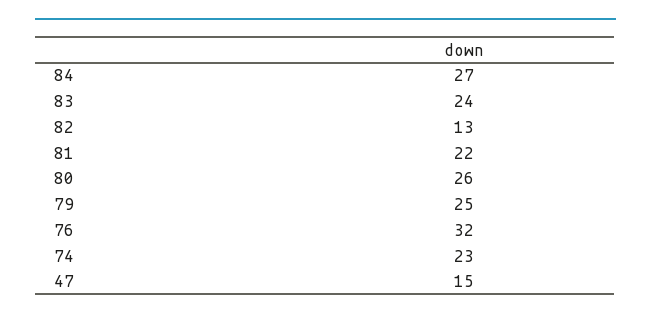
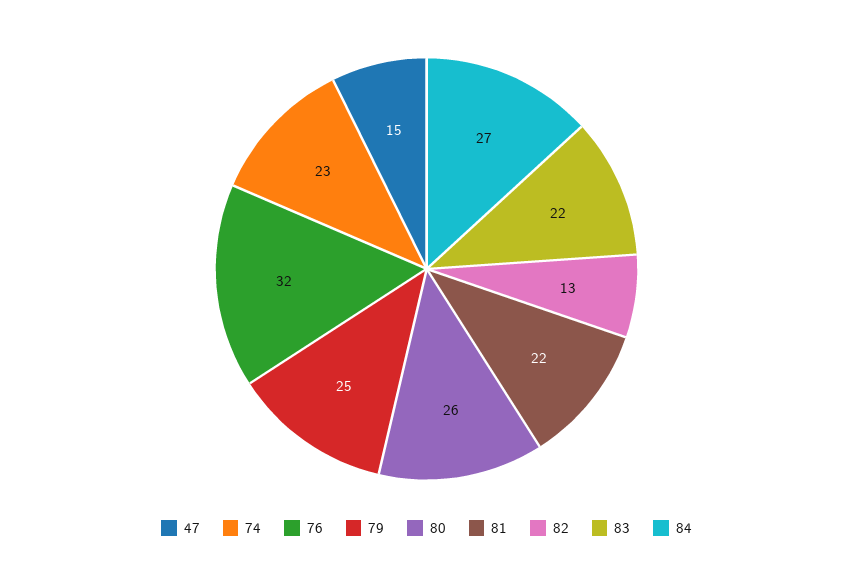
83: 24 -> 22

